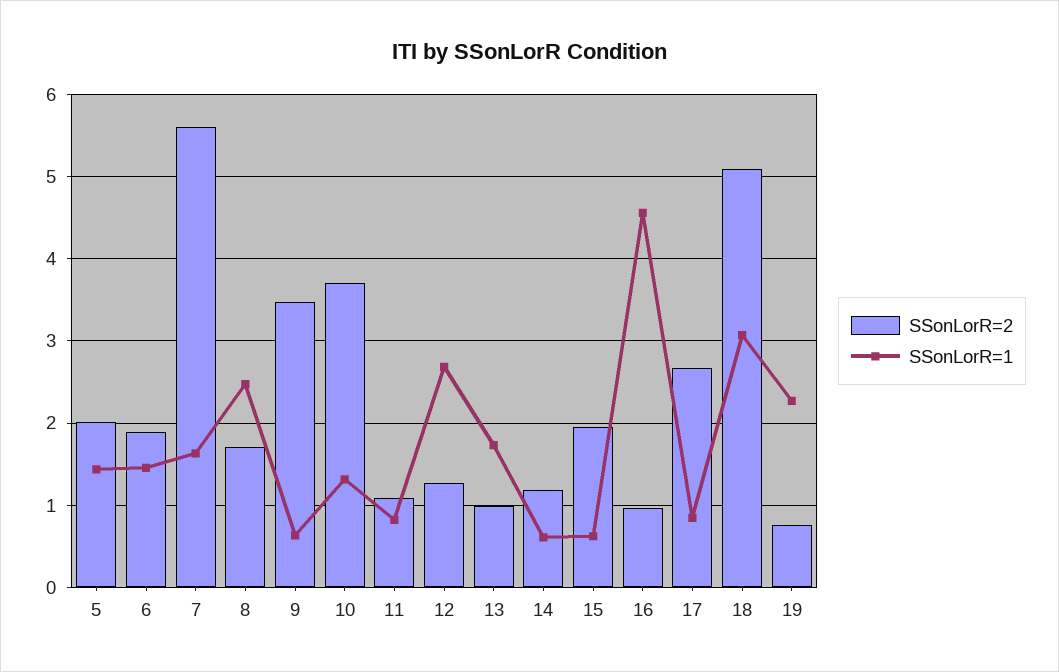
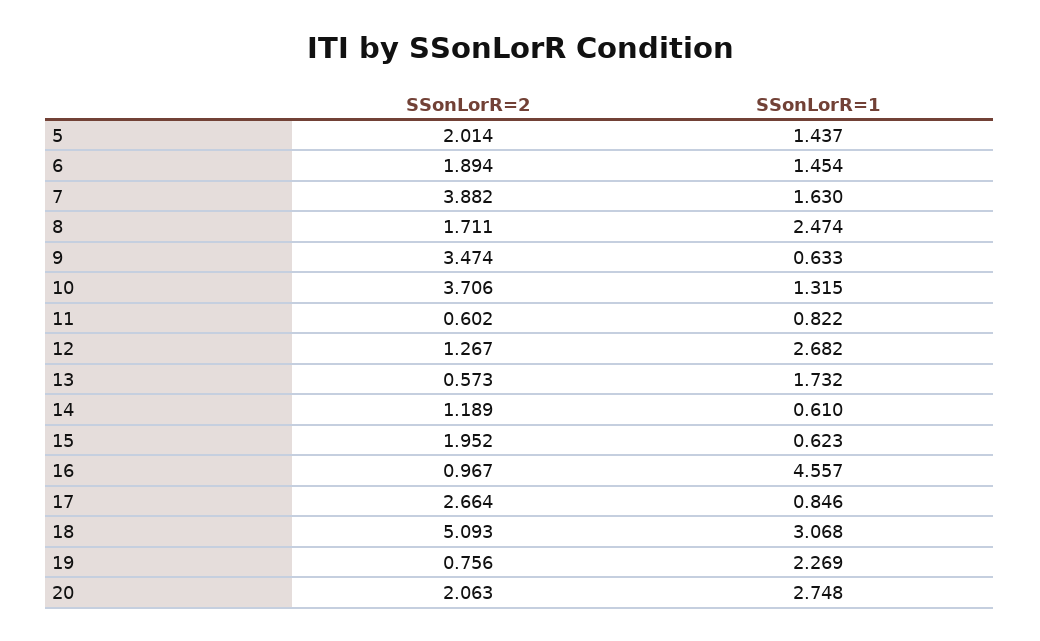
SSonLorR=2, 7: 5.6 -> 3.882
SSonLorR=2, 11: 1.1 -> 0.602
SSonLorR=2, 13: 1 -> 0.573
SSonLorR=2, 20: none -> 2.063
SSonLorR=1, 20: none -> 2.748

